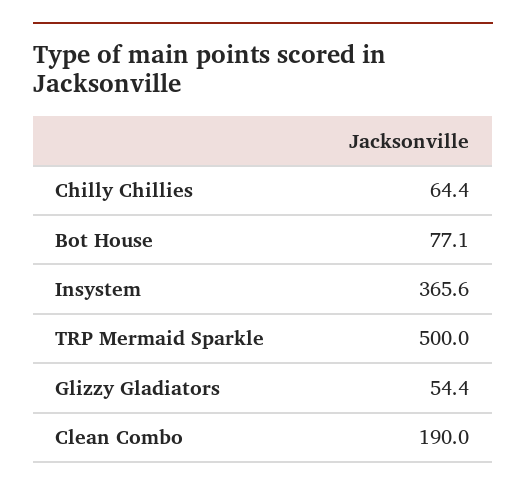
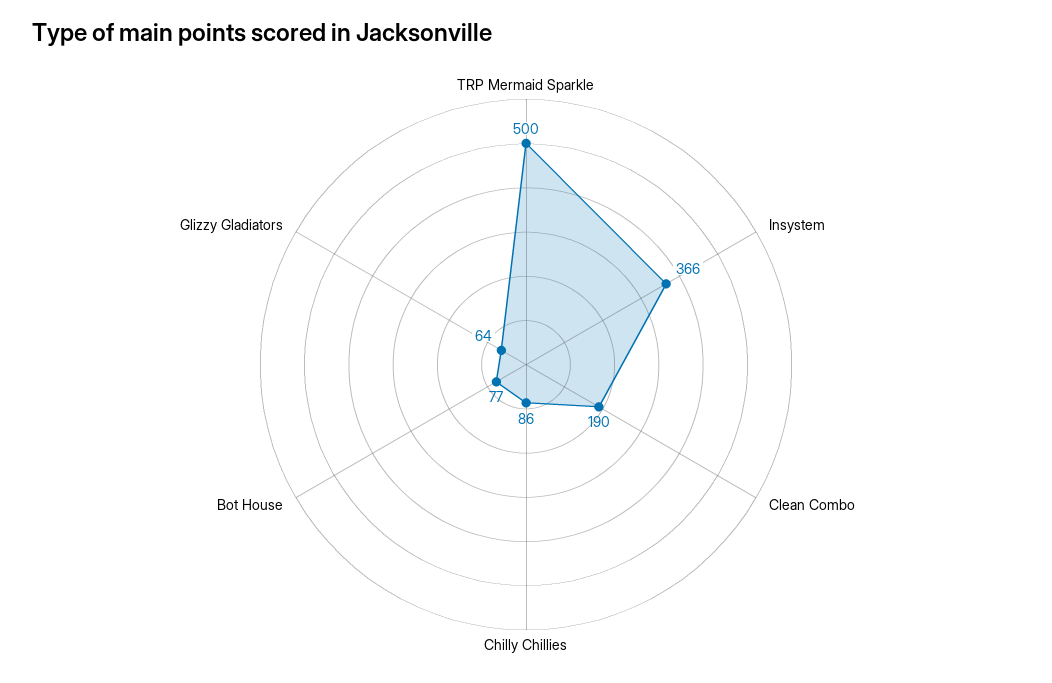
Chilly Chillies: 64.4 -> 86
Glizzy Gladiators: 54.4 -> 64

